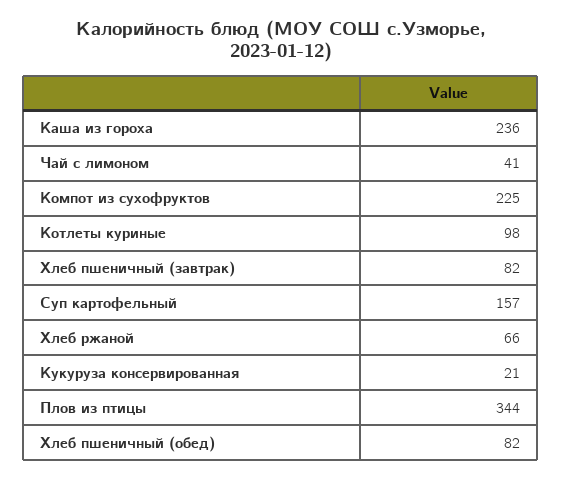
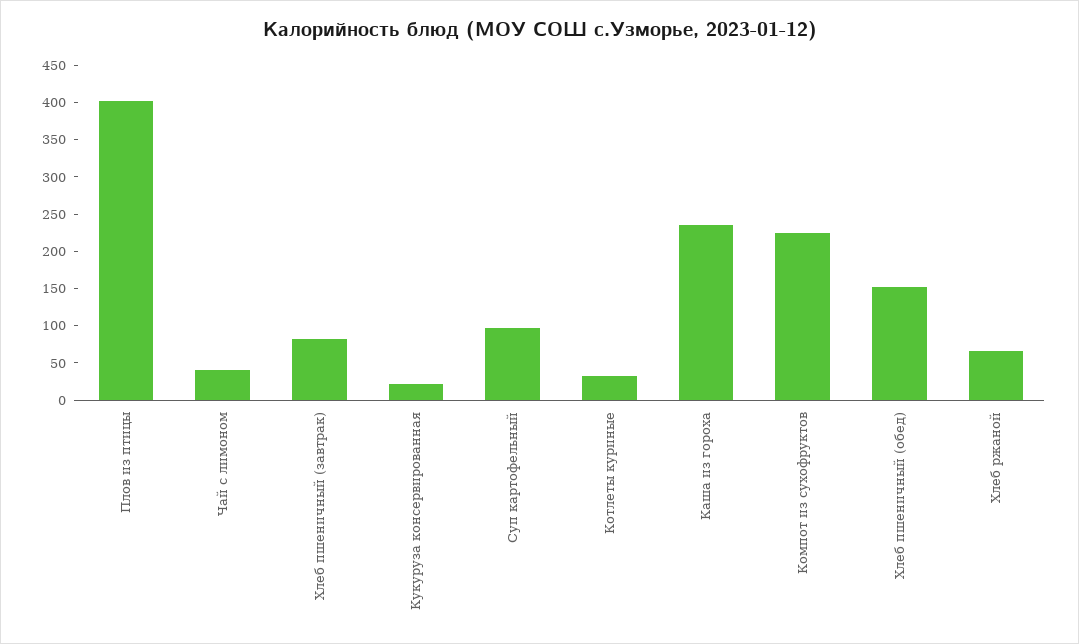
Котлеты куриные: 98 -> 25
Суп картофельный: 157 -> 100
Плов из птицы: 344 -> 400
Хлеб пшеничный (обед): 82 -> 150

